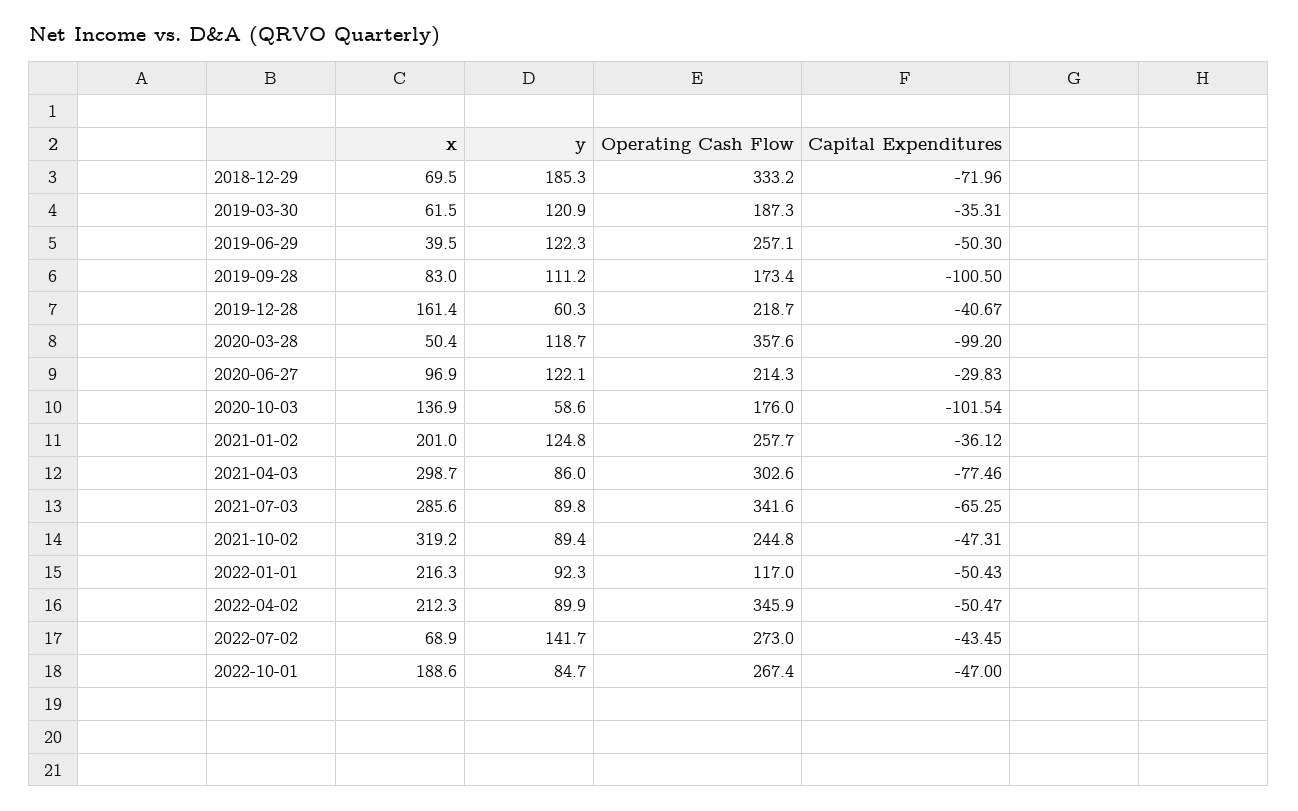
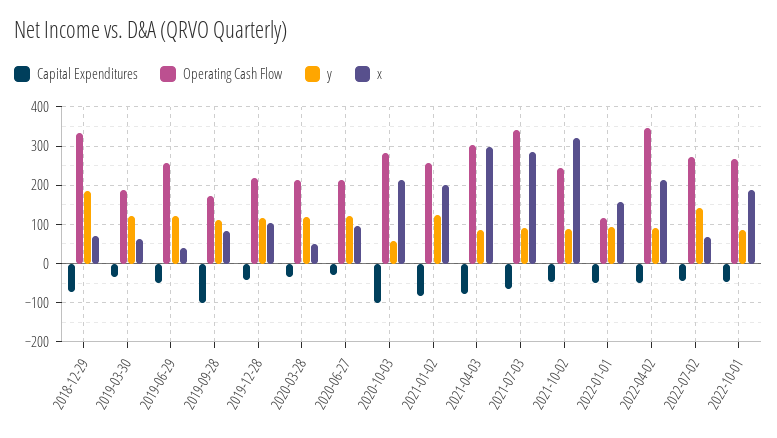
x, 2019-12-28: 161.4 -> 100
y, 2019-12-28: 60.3 -> 120
Operating Cash Flow, 2020-03-28: 357.6 -> 220
Capital Expenditures, 2020-03-28: -99.2 -> -40
x, 2020-10-03: 136.9 -> 220
Operating Cash Flow, 2020-10-03: 176 -> 280
Capital Expenditures, 2021-01-02: -36.12 -> -80
x, 2022-01-01: 216.3 -> 160

